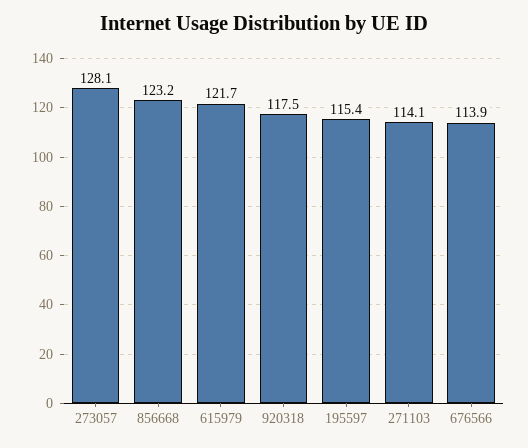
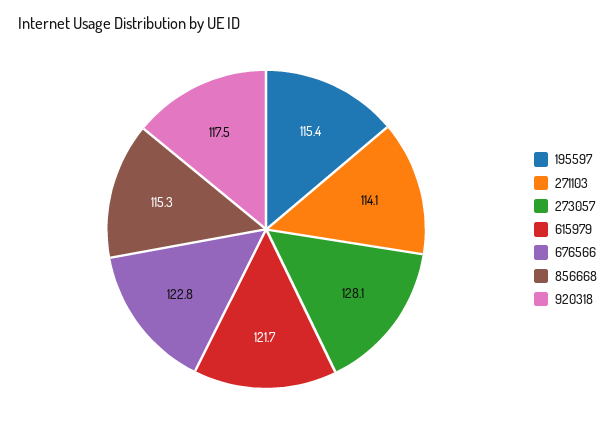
856668: 123.2 -> 115.3
676566: 113.9 -> 122.8

